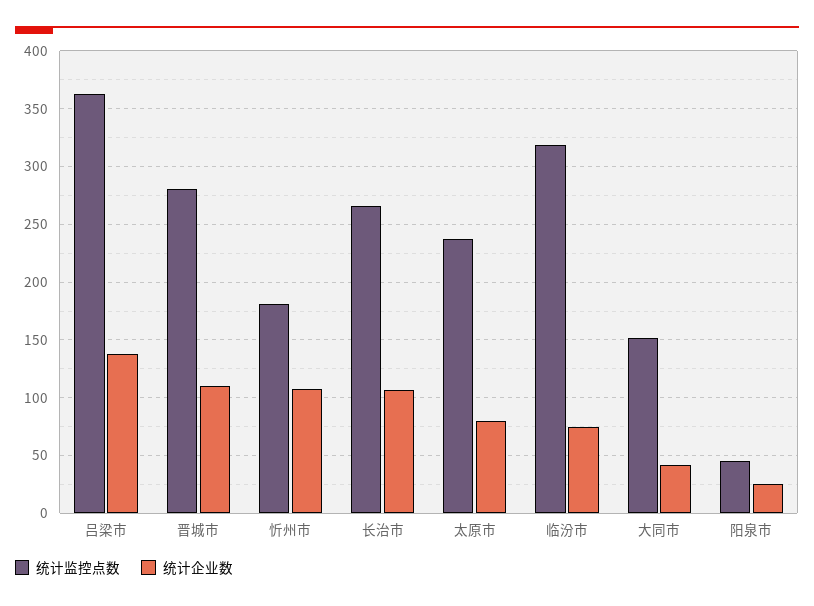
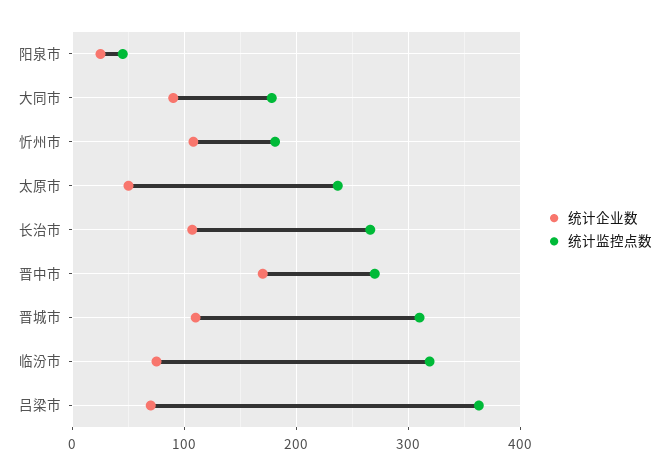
统计企业数, 吕梁市: 140 -> 70
统计监控点数, 晋城市: 280 -> 310
统计企业数, 太原市: 80 -> 50
统计监控点数, 大同市: 150 -> 180
统计企业数, 大同市: 40 -> 90
统计企业数, 晋中市: none -> 170
统计监控点数, 晋中市: none -> 270

